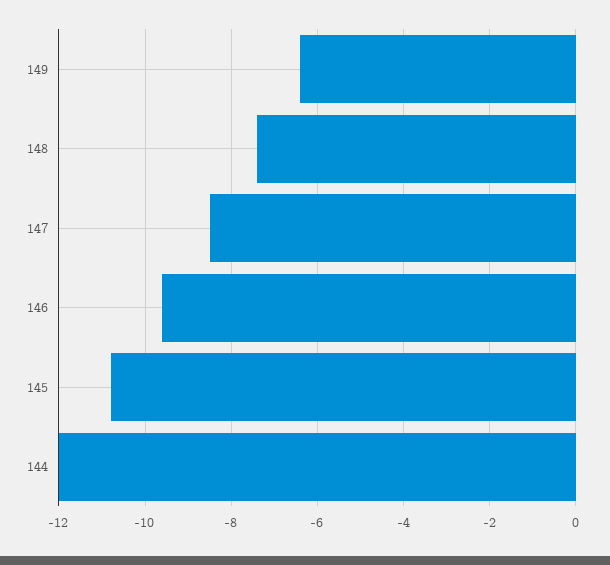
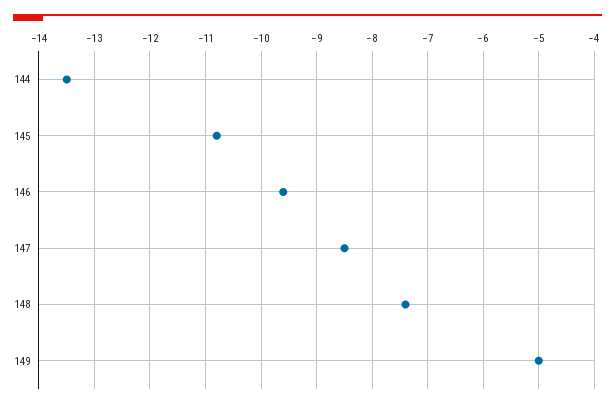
149: -6.5 -> -5
144: -12 -> -13.5

